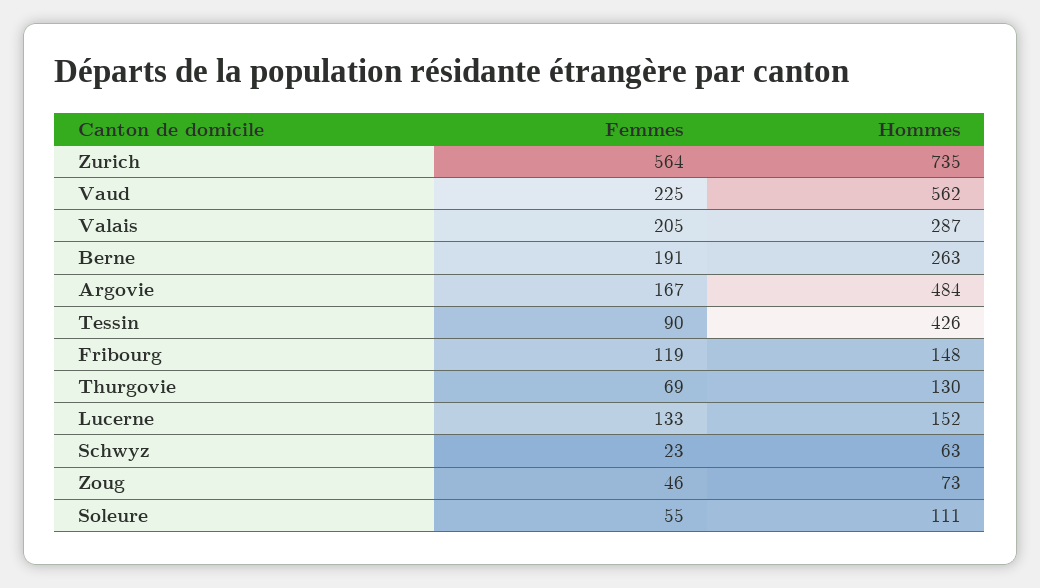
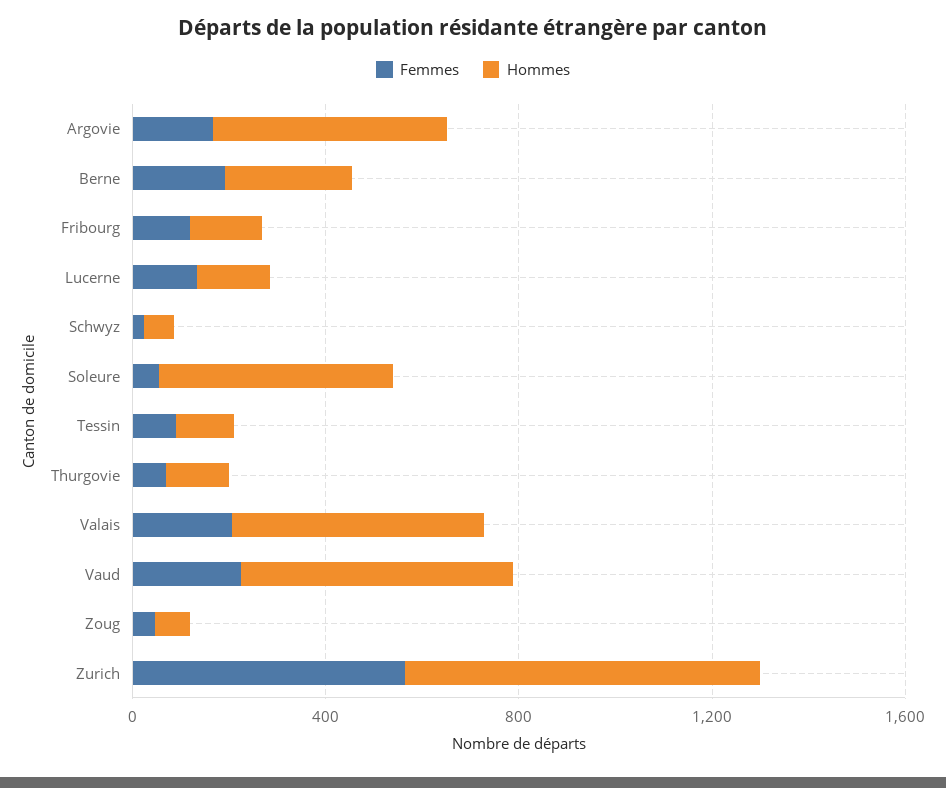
Hommes, Valais: 287 -> 500
Hommes, Tessin: 426 -> 100
Hommes, Soleure: 111 -> 500

